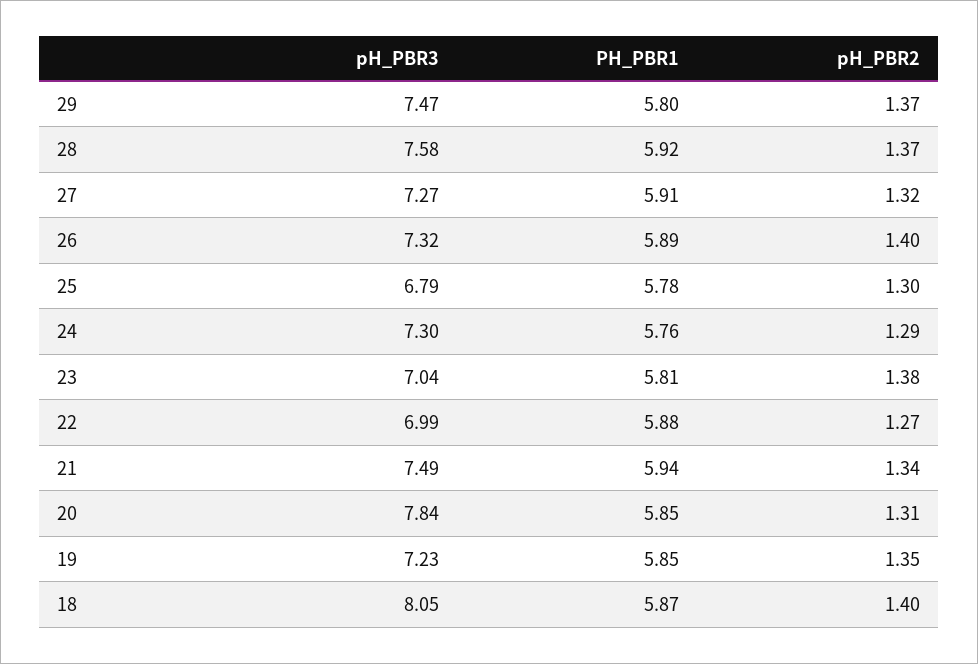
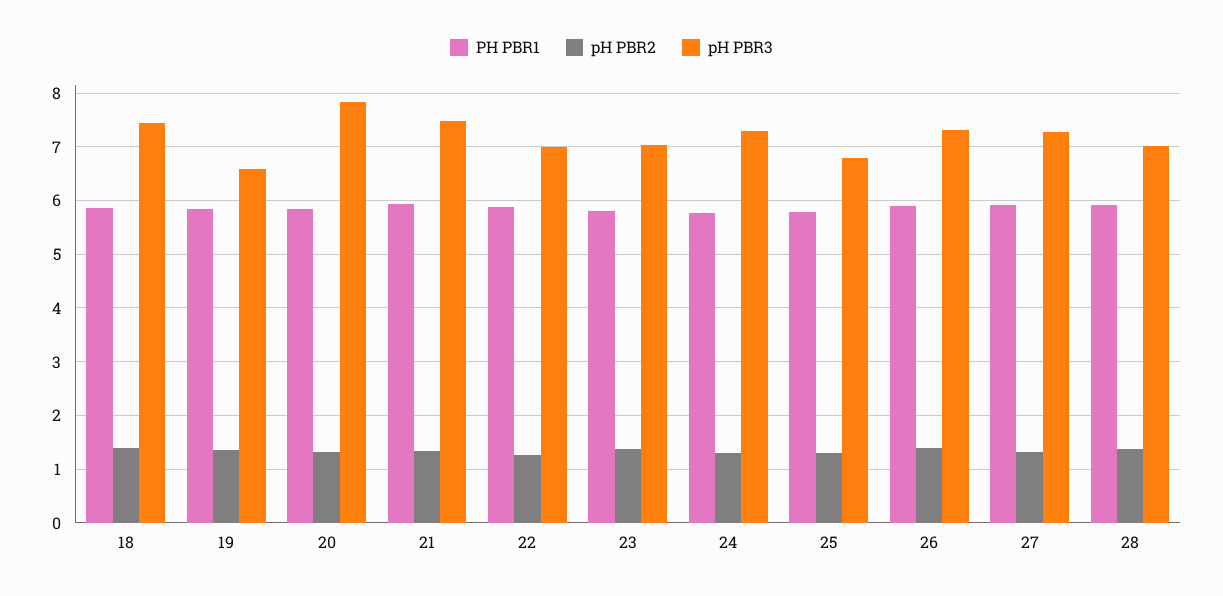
pH_PBR3, 29: 7.47 -> none
PH_PBR1, 29: 5.8 -> none
pH_PBR2, 29: 1.37 -> none
pH_PBR3, 28: 7.58 -> 7
pH_PBR3, 19: 7.23 -> 6.6
pH_PBR3, 18: 8.05 -> 7.4

